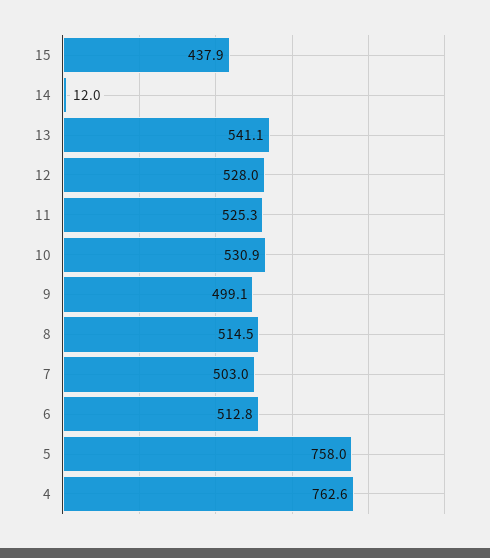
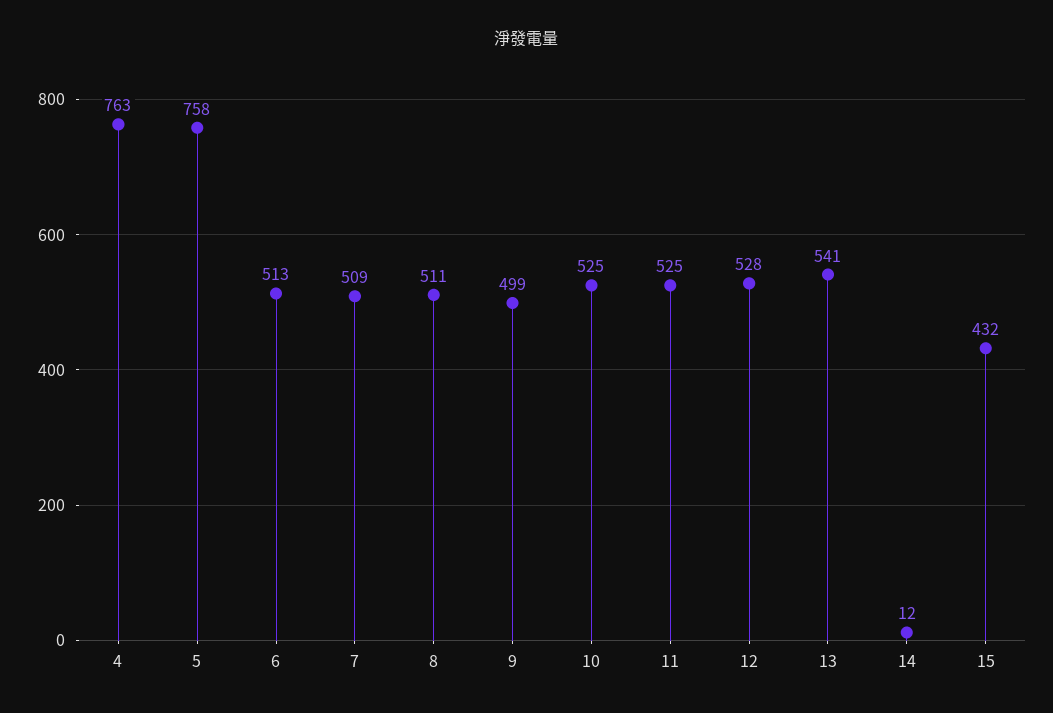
15: 437.9 -> 432
10: 530.9 -> 525
8: 514.5 -> 511
7: 503 -> 509

